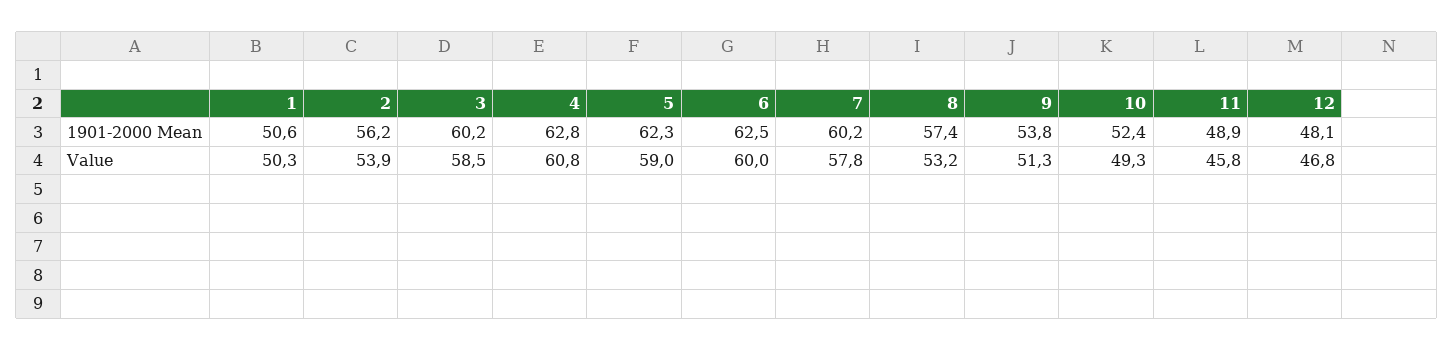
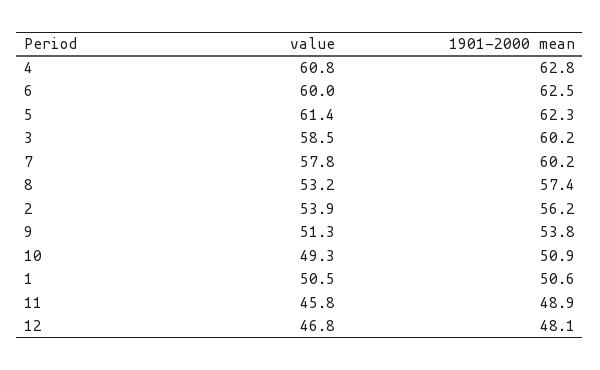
10, 1901-2000 Mean: 52.4 -> 50.9
1, Value: 50.3 -> 50.5
5, Value: 59 -> 61.4

